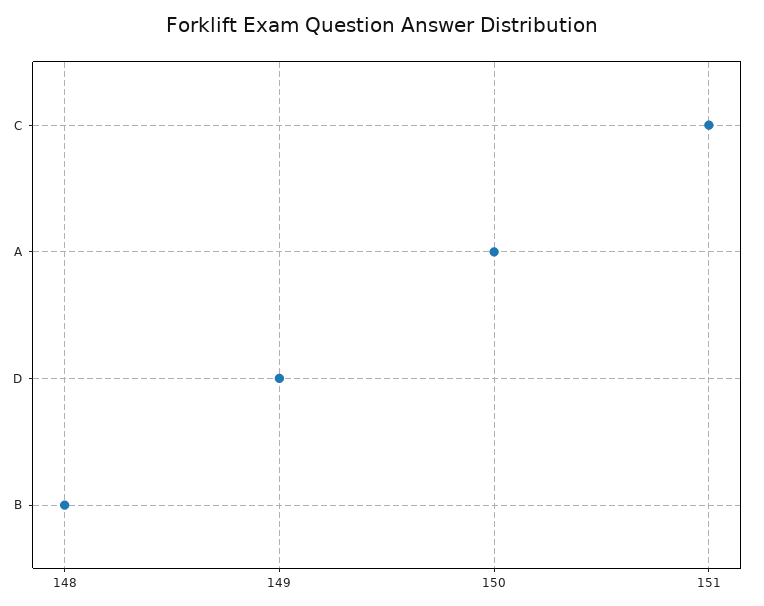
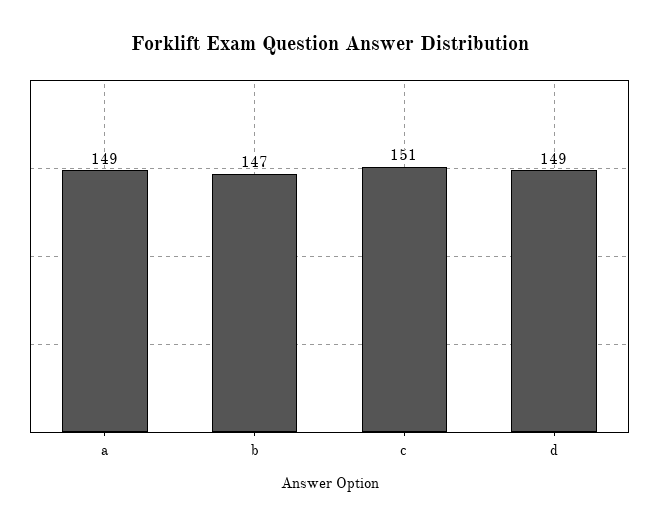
A: 150 -> 149
B: 148 -> 147

